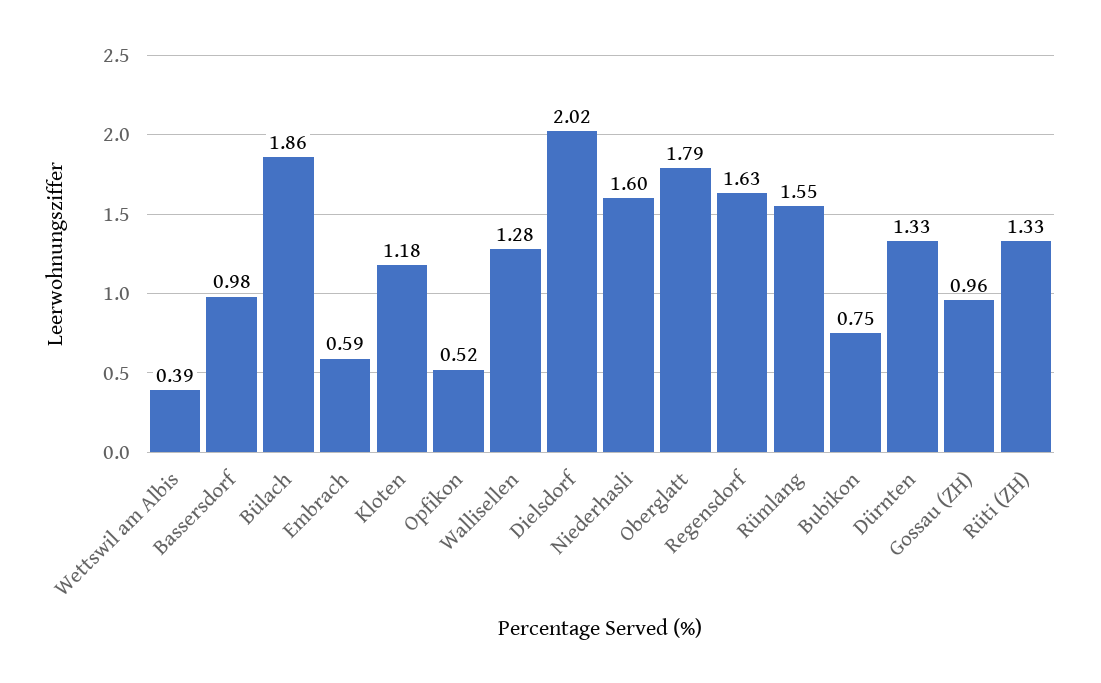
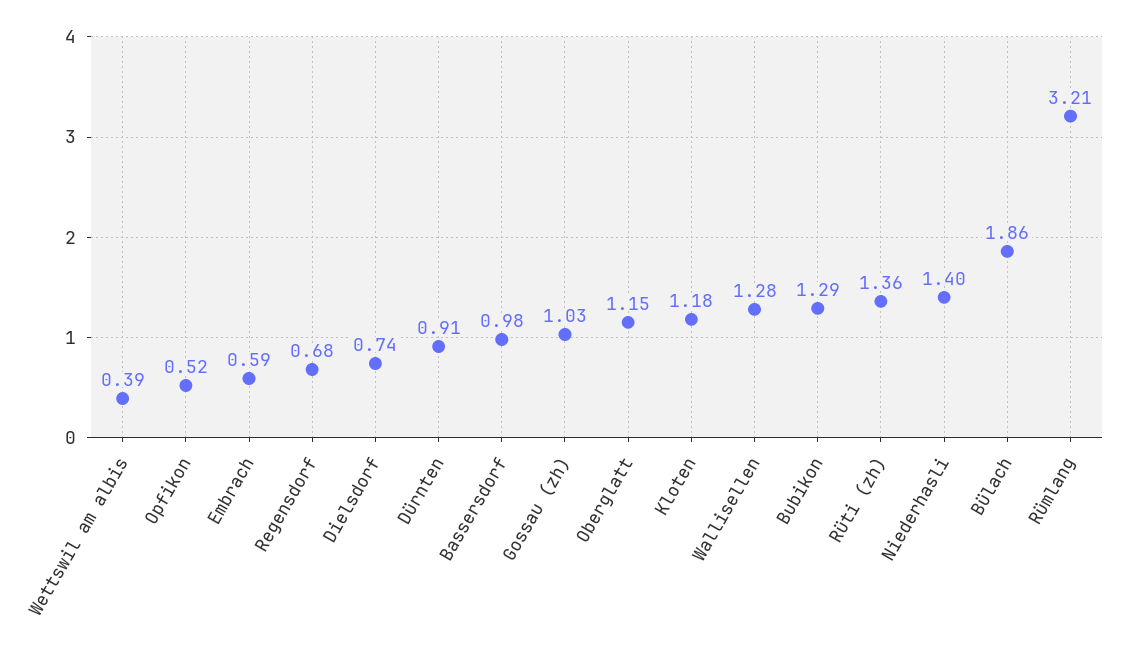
Dielsdorf: 2.02 -> 0.74
Niederhasli: 1.6 -> 1.4
Oberglatt: 1.79 -> 1.15
Regensdorf: 1.63 -> 0.68
Rümlang: 1.55 -> 3.21
Bubikon: 0.75 -> 1.29
Dürnten: 1.33 -> 0.91
Gossau (ZH): 0.96 -> 1.03
Rüti (ZH): 1.33 -> 1.36

